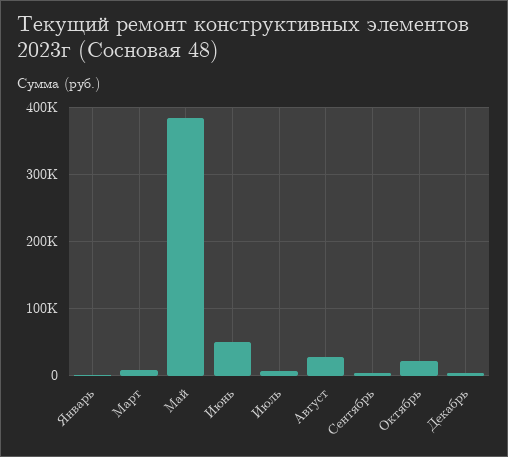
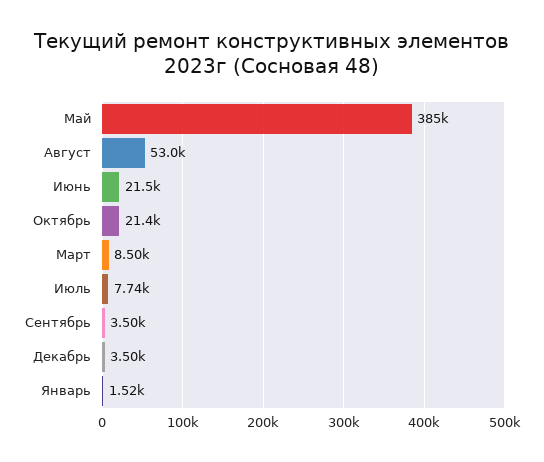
Июнь: 50000 -> 21500
Август: 30000 -> 53000

